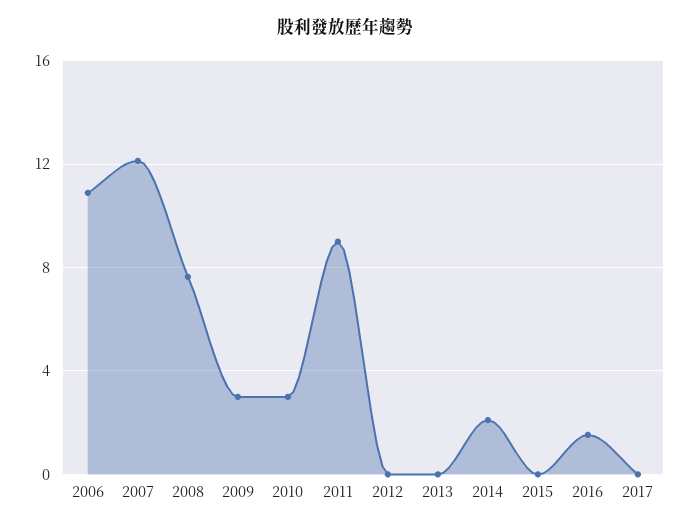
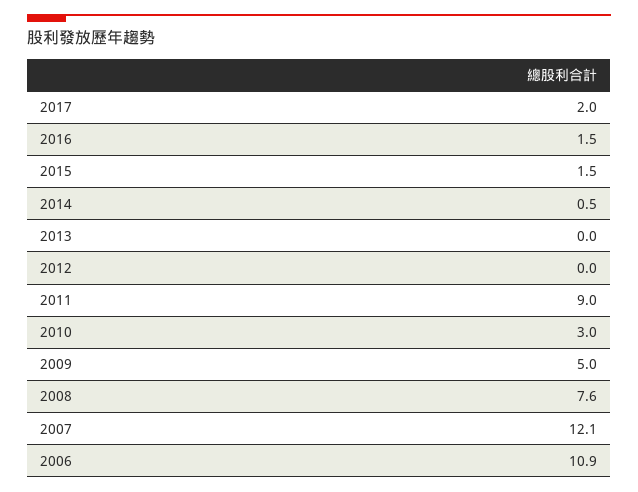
2009: 3 -> 5
2014: 2 -> 0.5
2015: 0 -> 1.5
2017: 0 -> 2

